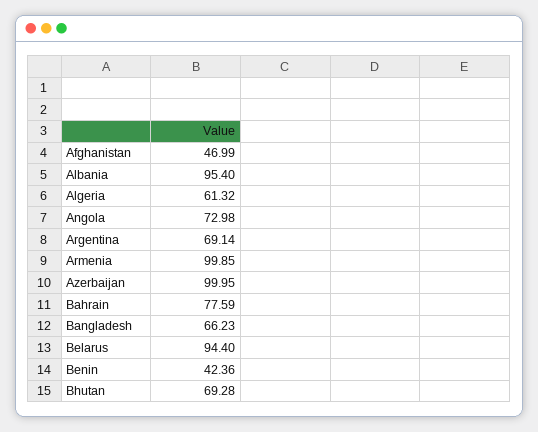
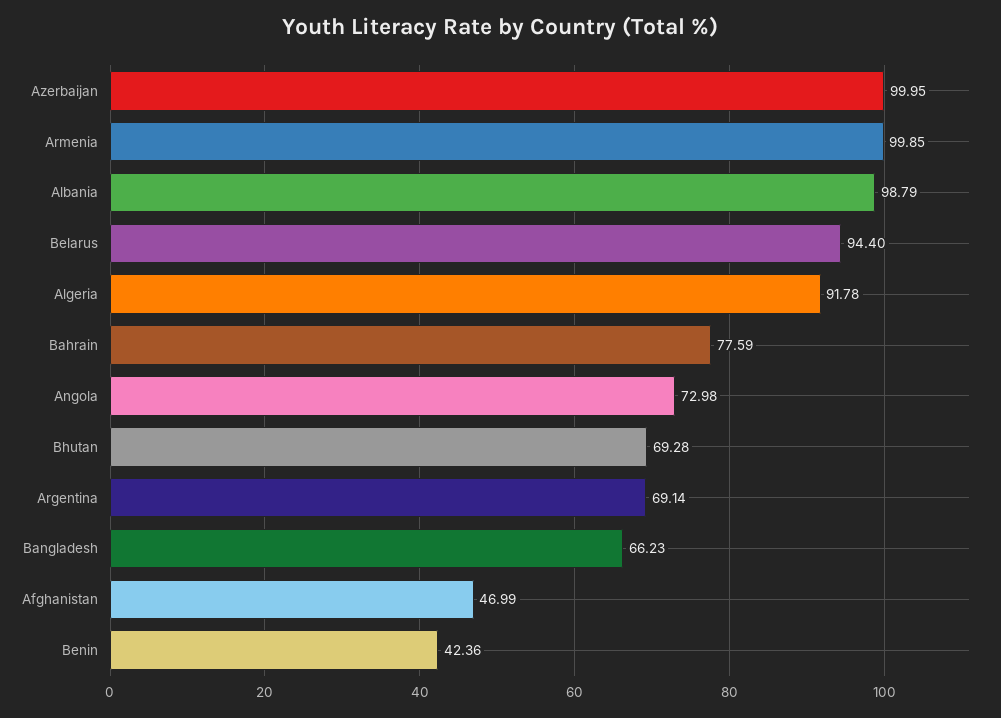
Albania: 95.4 -> 98.79
Algeria: 61.32 -> 91.78

